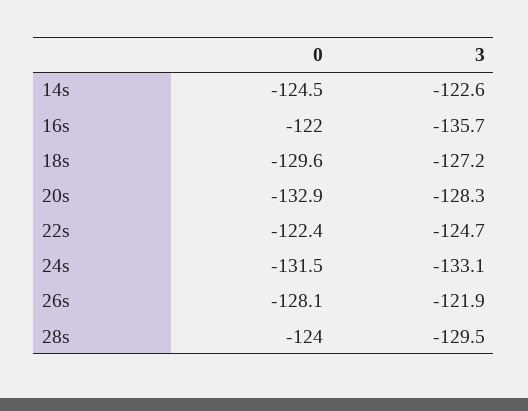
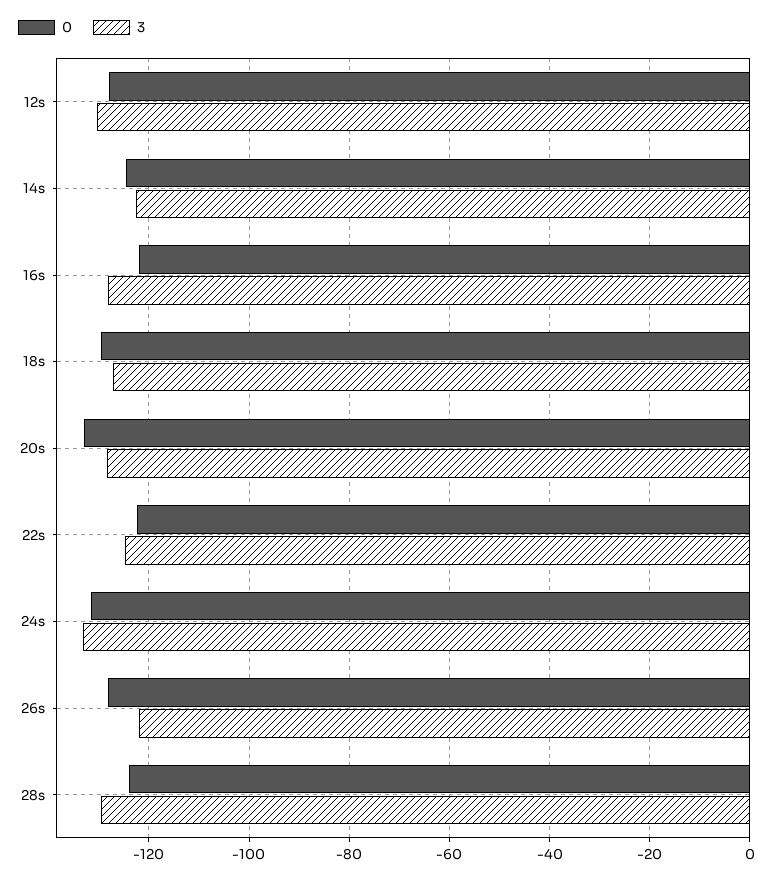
3, 16s: -135.7 -> -128
0, 12s: none -> -128
3, 12s: none -> -130

